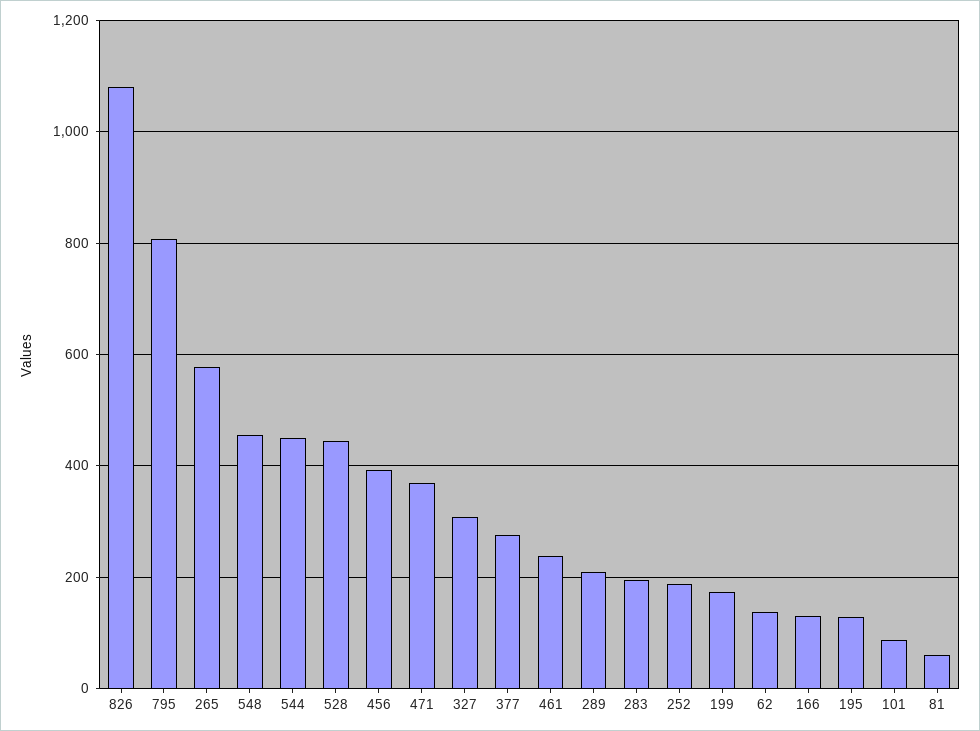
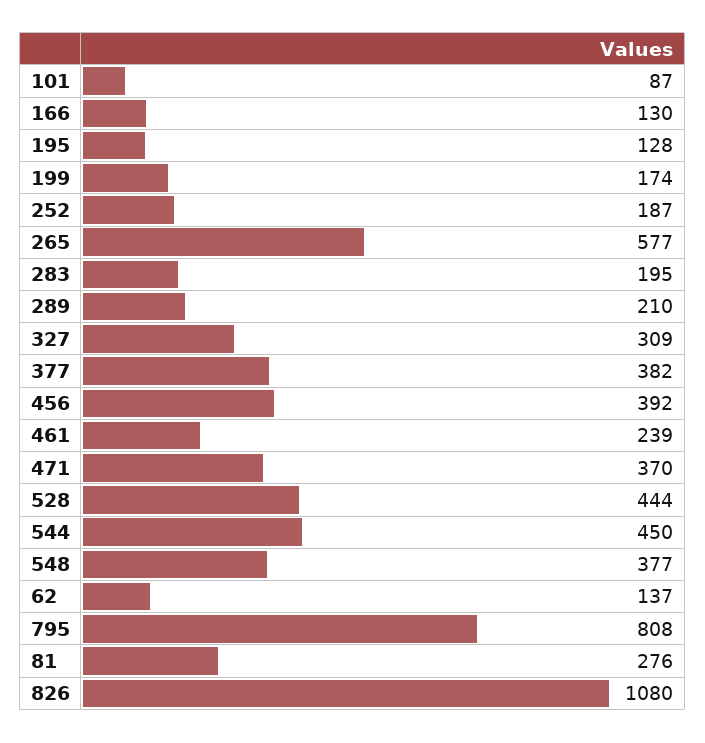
548: 460 -> 377
377: 280 -> 382
81: 60 -> 276

